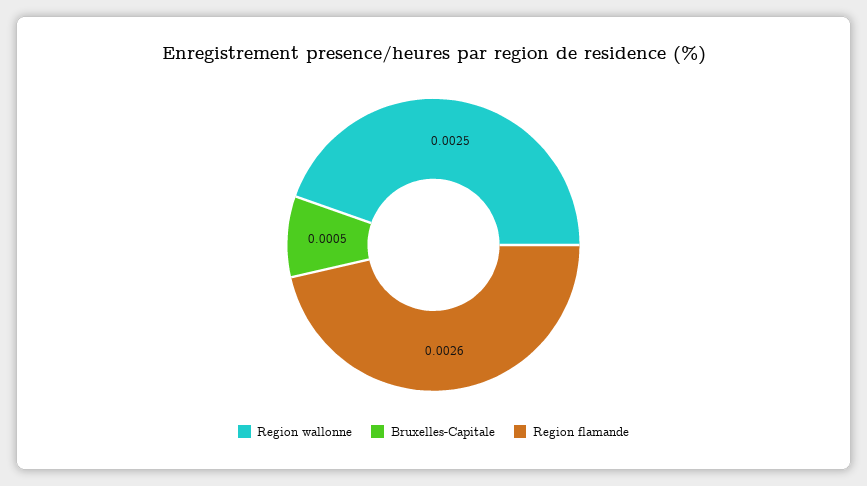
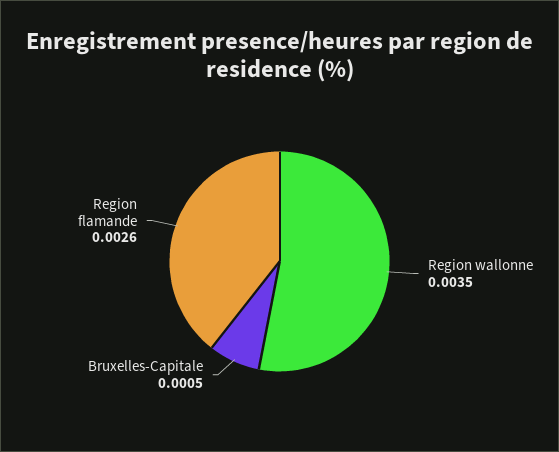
Region wallonne: 0.0025 -> 0.0035

